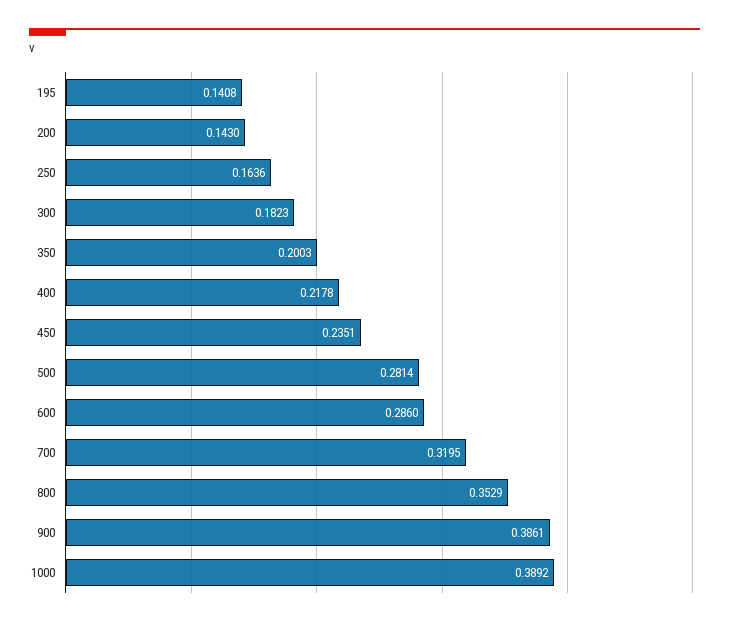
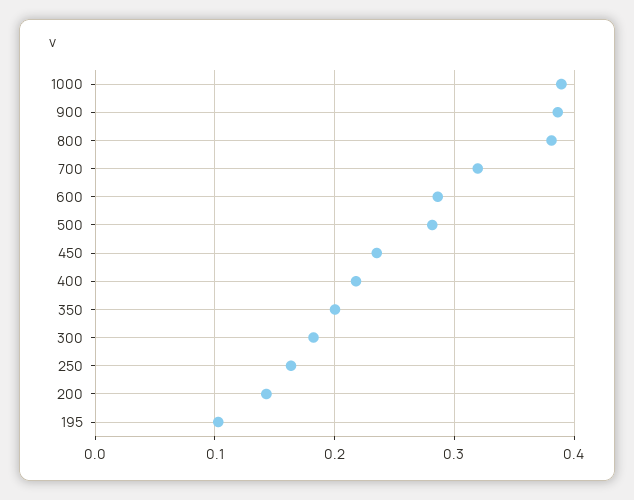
195: 0.1408 -> 0.1
800: 0.3529 -> 0.38

